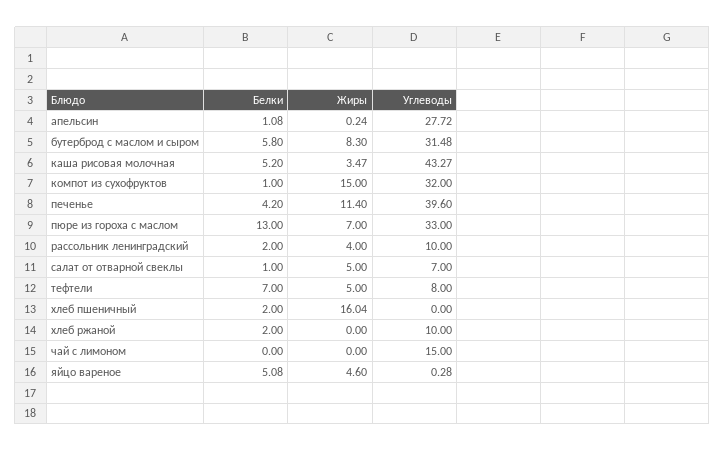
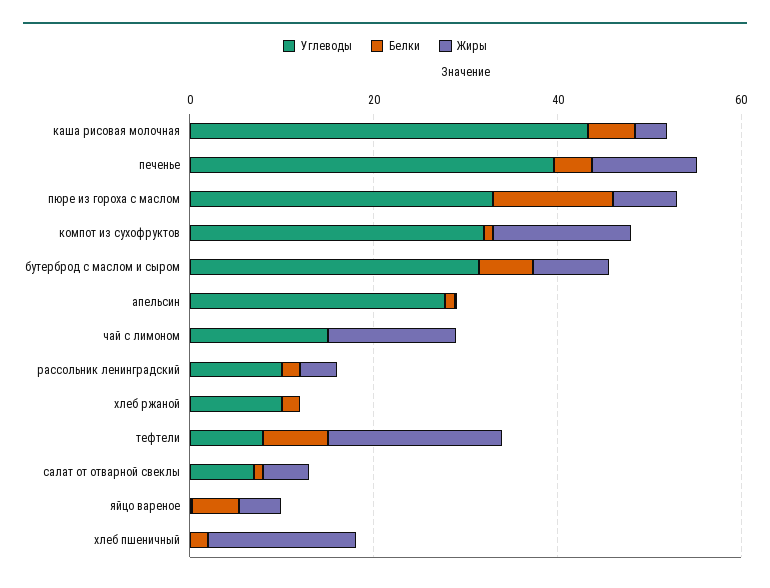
Жиры, тефтели: 5 -> 20
Жиры, чай с лимоном: 0 -> 15

